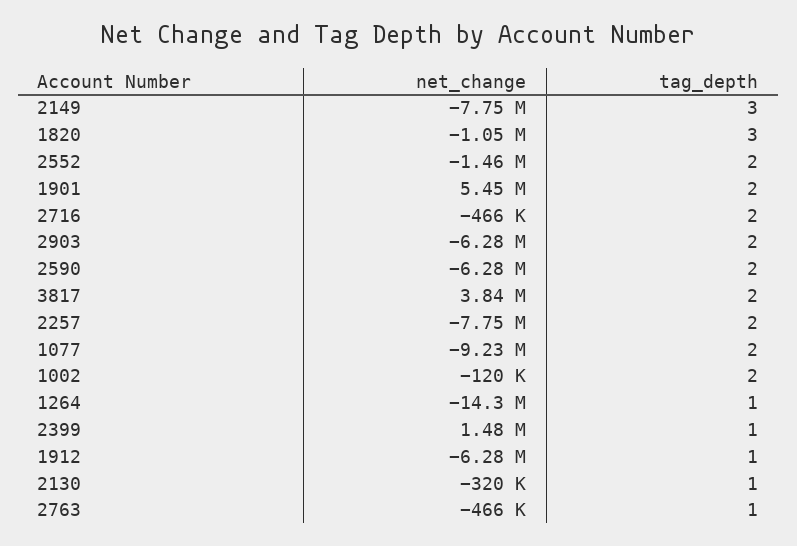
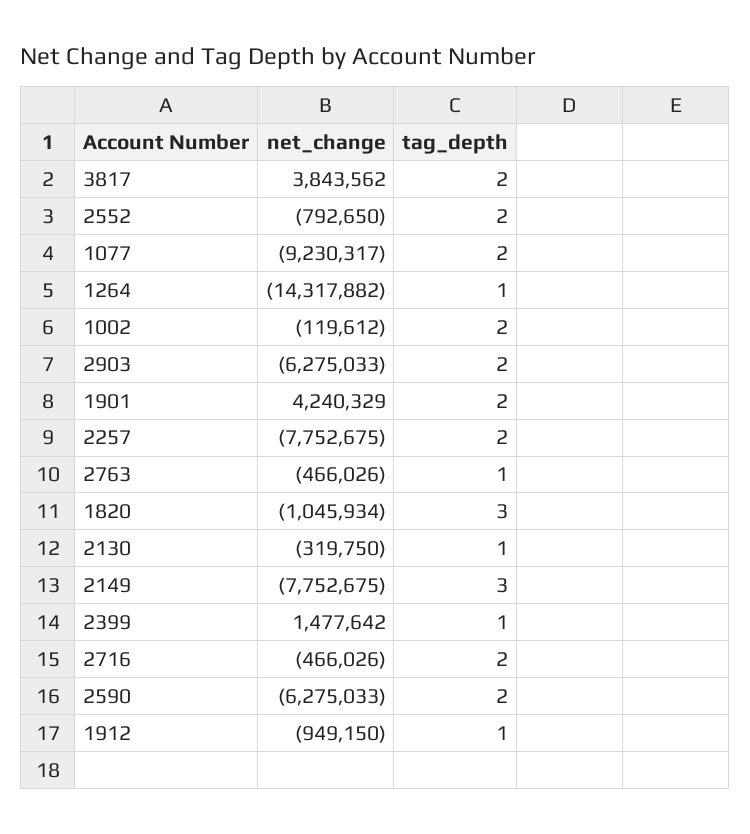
net_change, 2552: -1460000 -> -792650
net_change, 1901: 5450000 -> 4240329
net_change, 1912: -6280000 -> -949150

